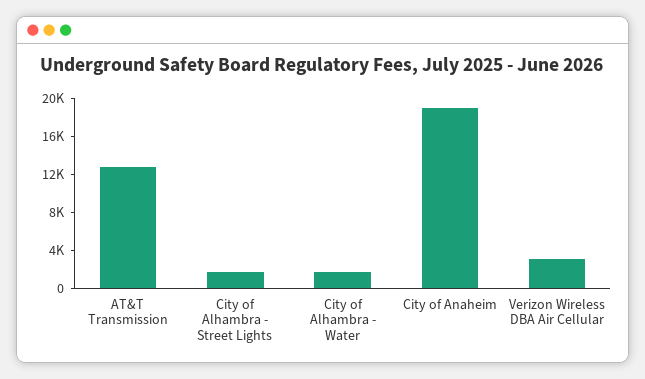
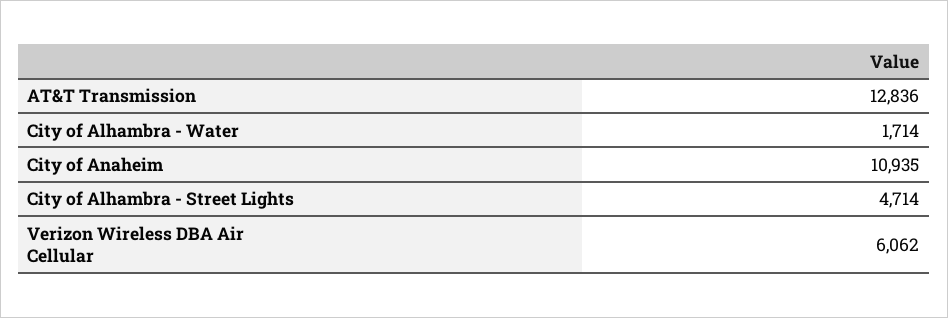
City of Alhambra - Street Lights: 2000 -> 4714
City of Anaheim: 19000 -> 10935
Verizon Wireless DBA Air Cellular: 3000 -> 6062

